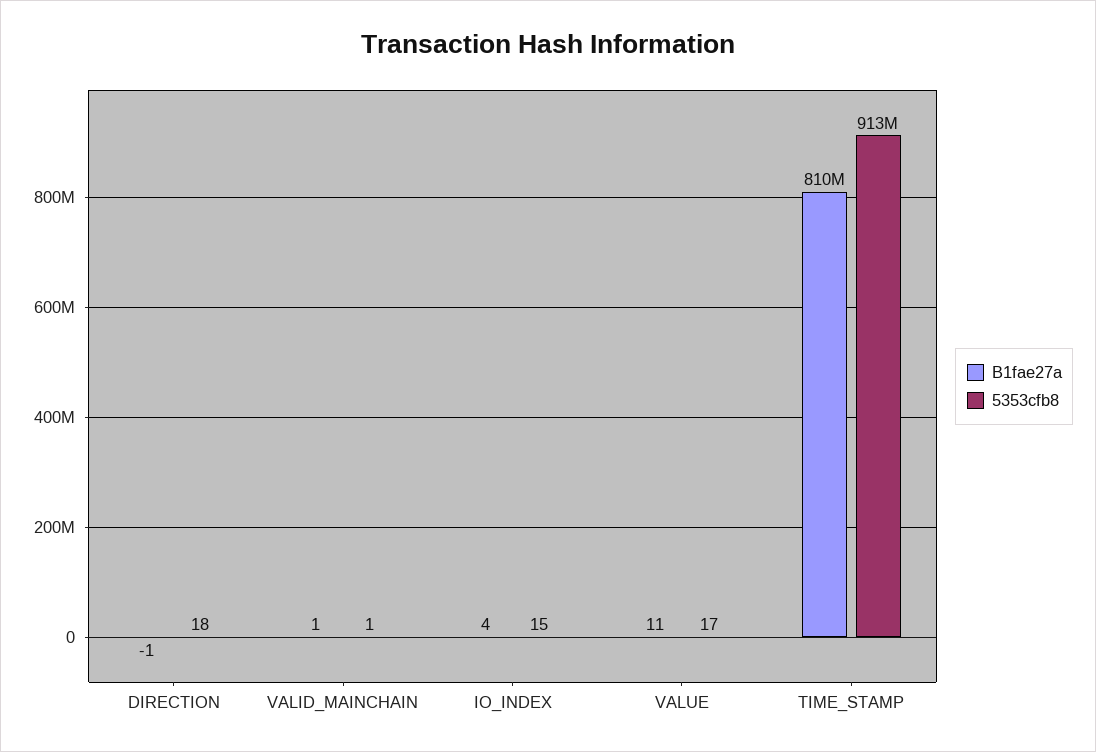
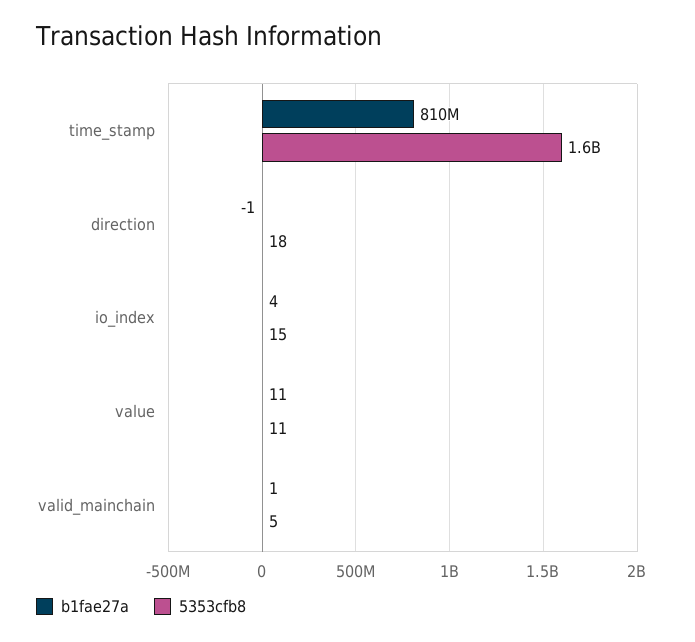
5353cfb8, VALID_MAINCHAIN: 1 -> 5
5353cfb8, VALUE: 17 -> 11
5353cfb8, TIME_STAMP: 913000000 -> 1600000000

